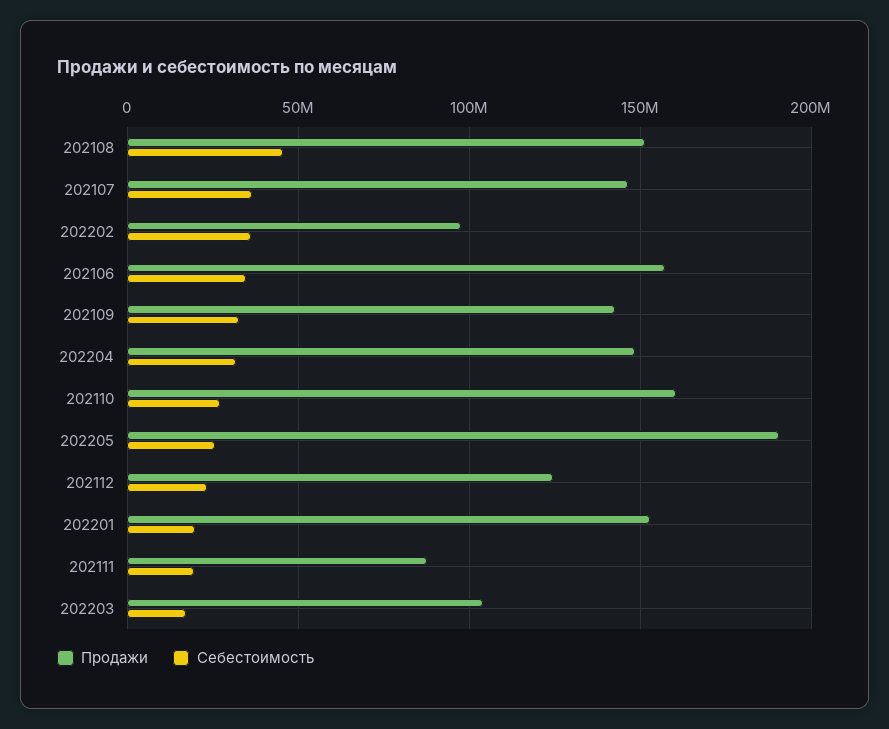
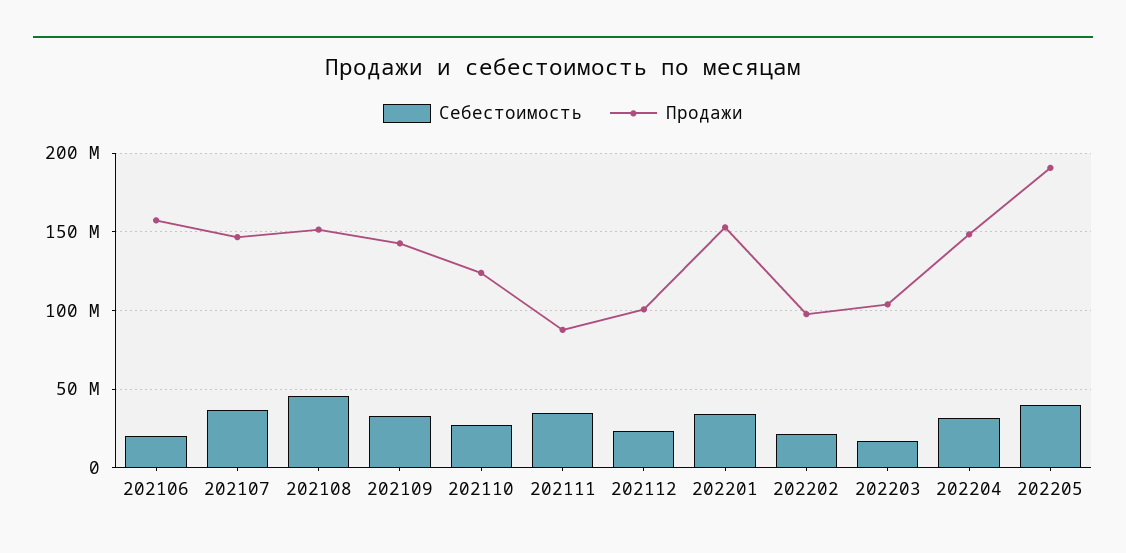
Себестоимость, 202202: 35000000 -> 20000000
Себестоимость, 202106: 35000000 -> 20000000
Продажи, 202110: 160000000 -> 125000000
Себестоимость, 202205: 25000000 -> 40000000
Продажи, 202112: 125000000 -> 100000000
Себестоимость, 202201: 20000000 -> 35000000
Себестоимость, 202111: 20000000 -> 35000000

